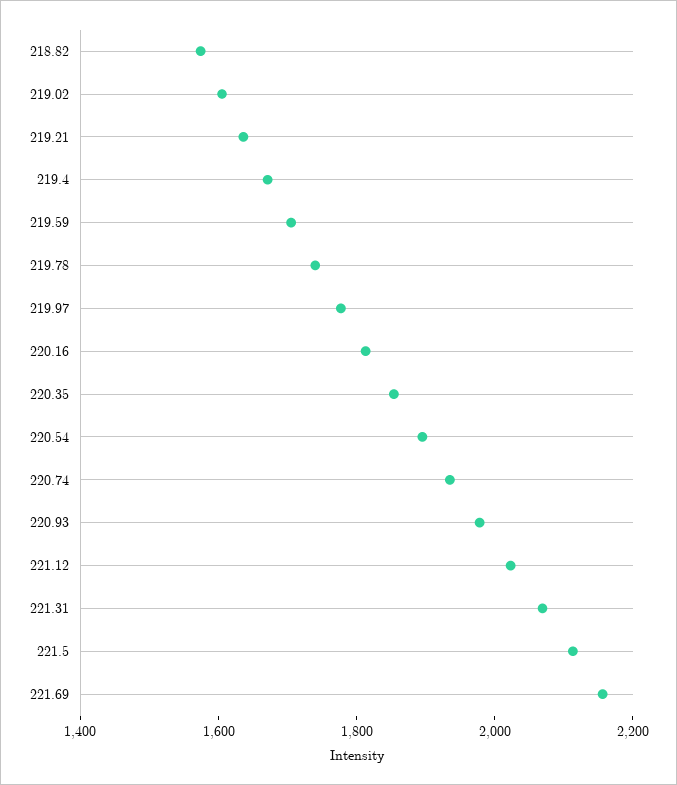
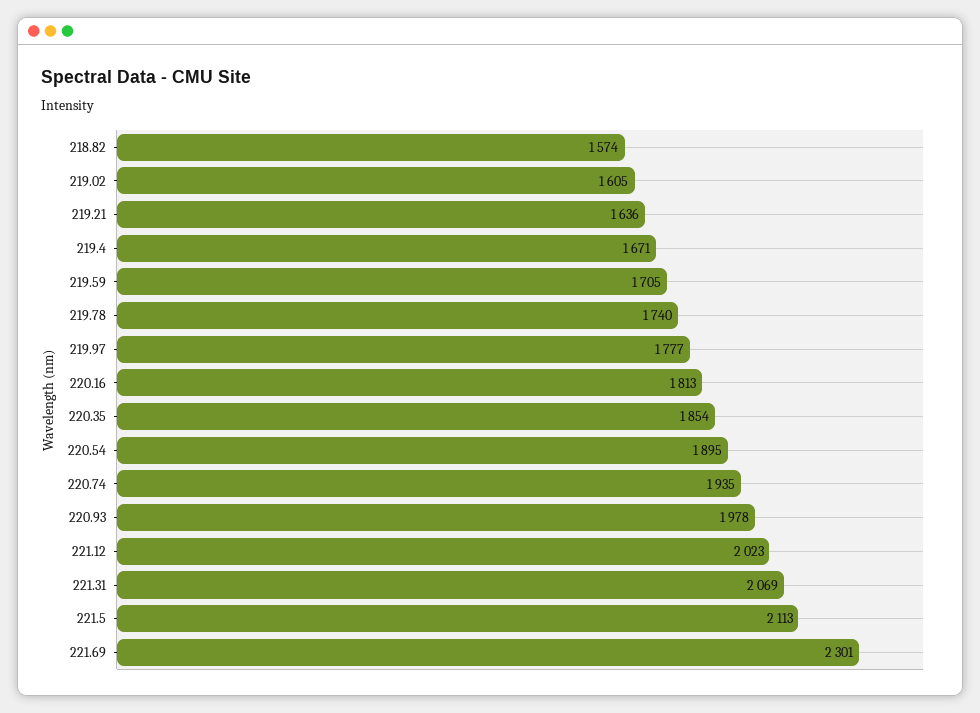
221.69: 2150 -> 2301

